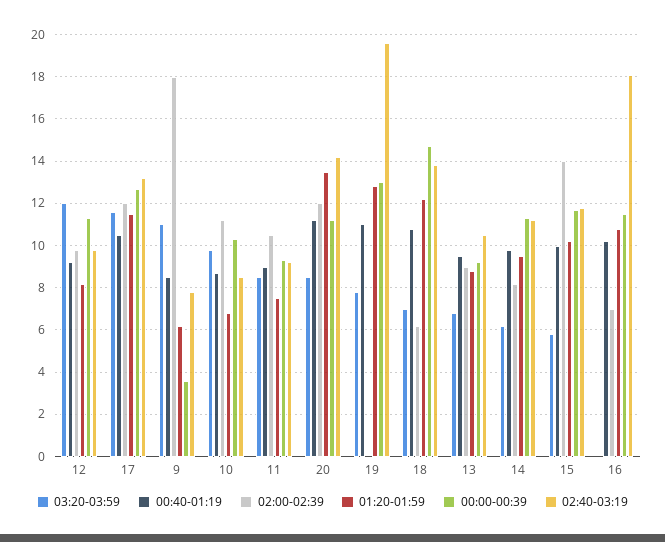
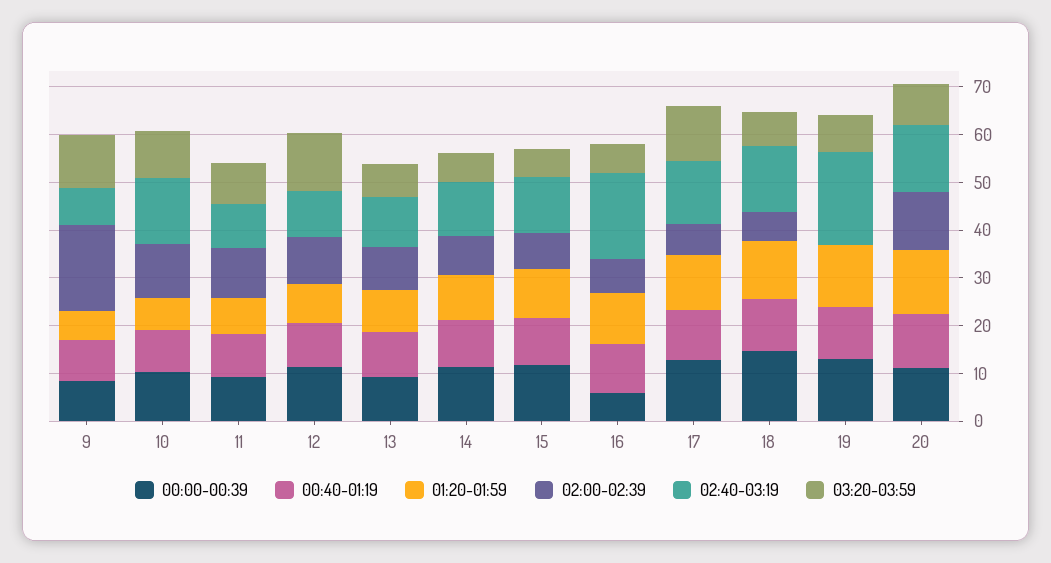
02:00-02:39, 17: 12 -> 6
00:00-00:39, 9: 3.5 -> 8
02:40-03:19, 10: 8.5 -> 14
02:00-02:39, 15: 14 -> 8
03:20-03:59, 16: 0 -> 6
00:00-00:39, 16: 11.5 -> 6

